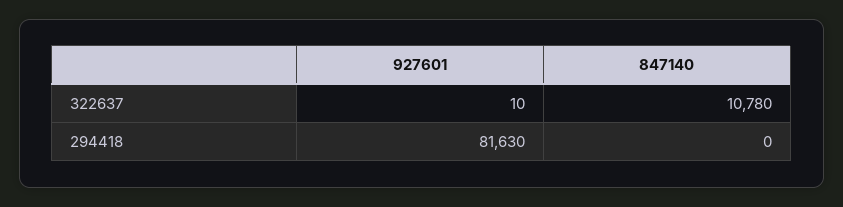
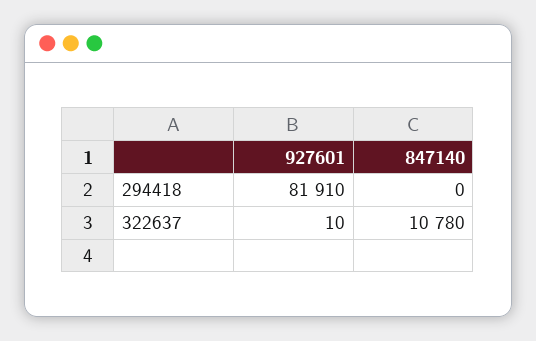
927601, 294418: 81630 -> 81910

